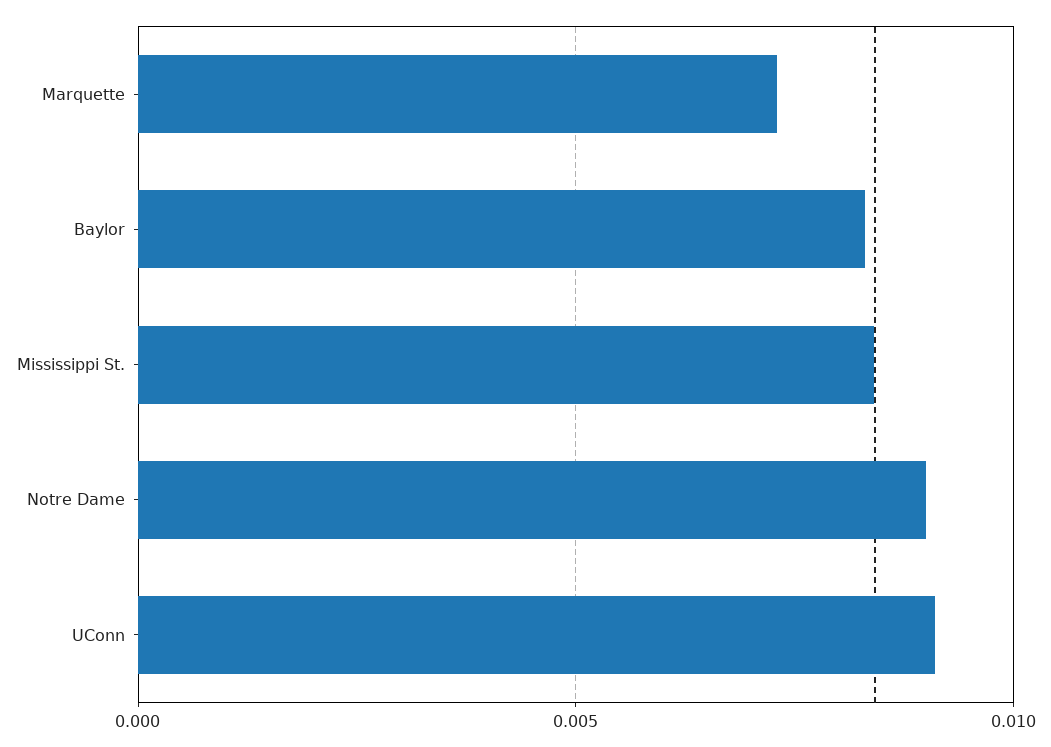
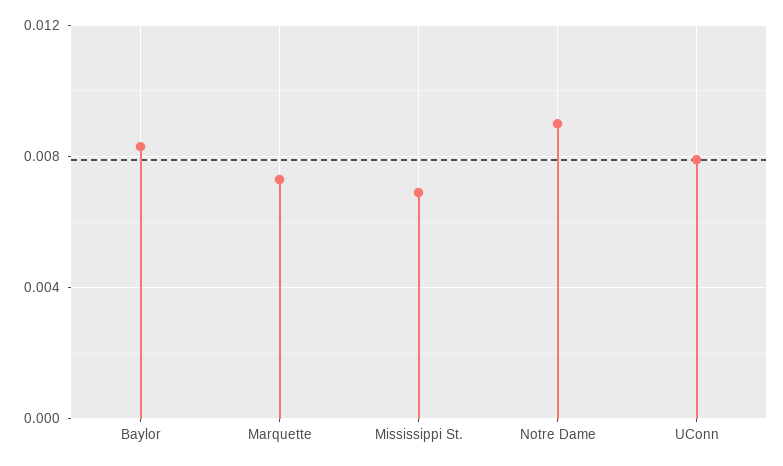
Mississippi St.: 0.0085 -> 0.007
UConn: 0.009 -> 0.008

